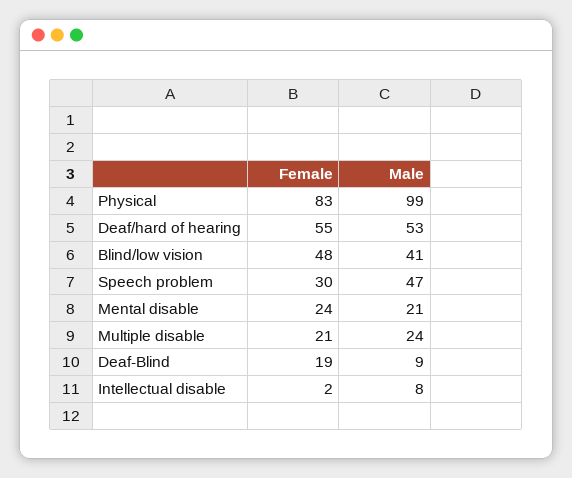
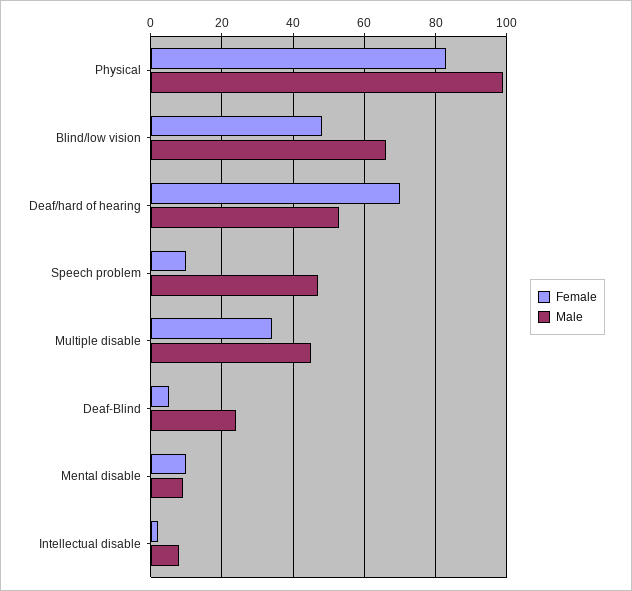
Female, Deaf/hard of hearing: 55 -> 70
Male, Blind/low vision: 41 -> 65
Female, Speech problem: 30 -> 10
Female, Mental disable: 24 -> 10
Male, Mental disable: 21 -> 10
Female, Multiple disable: 21 -> 35
Male, Multiple disable: 24 -> 45
Female, Deaf-Blind: 19 -> 5
Male, Deaf-Blind: 9 -> 25

